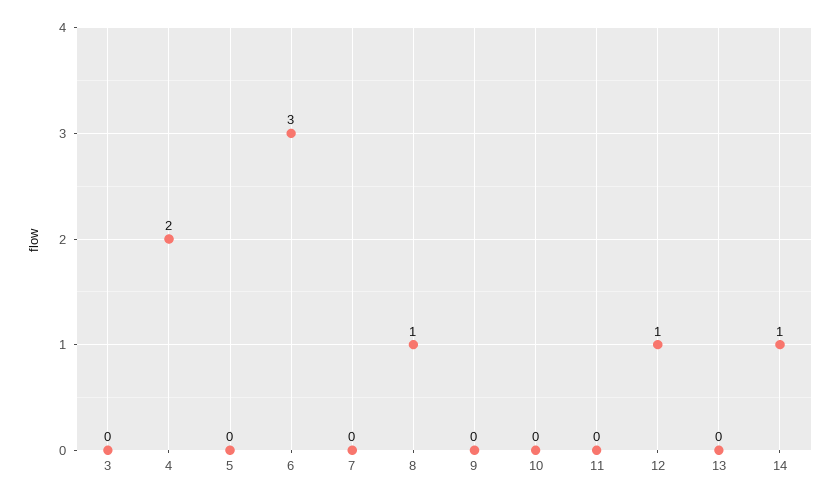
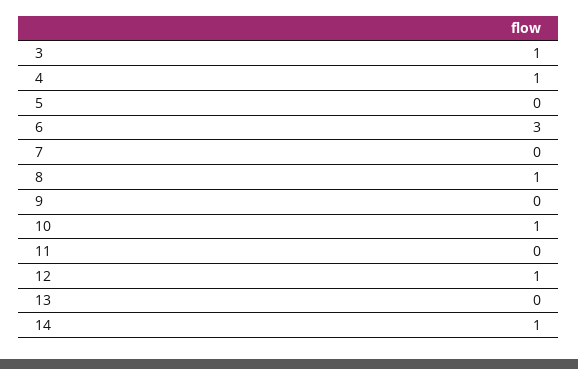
3: 0 -> 1
4: 2 -> 1
10: 0 -> 1

